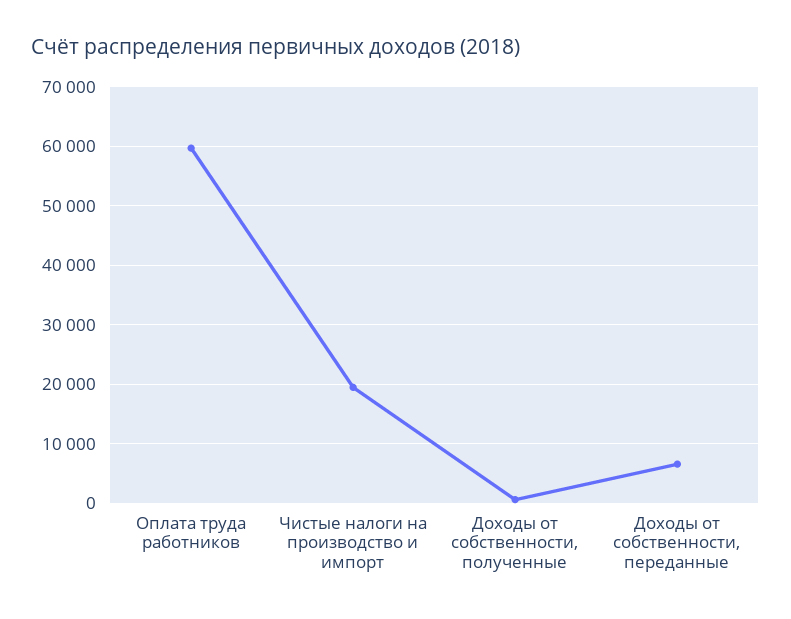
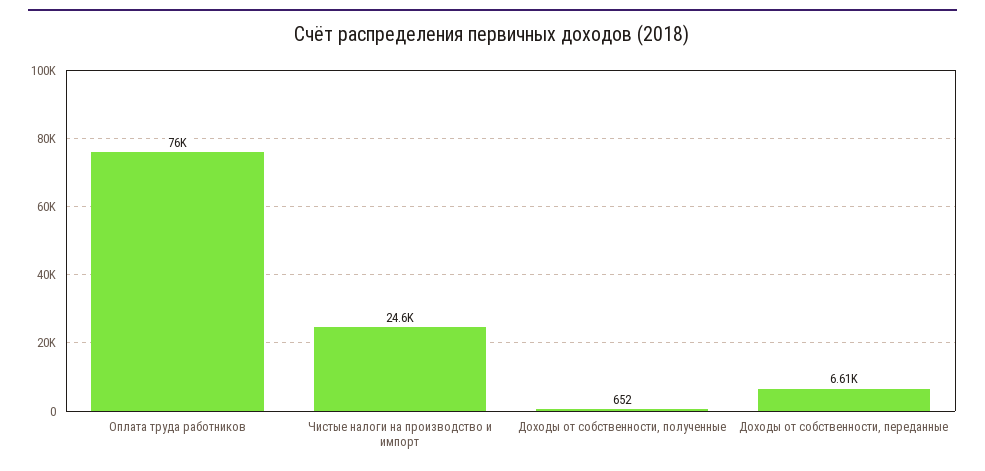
Оплата труда работников: 60000 -> 76000
Чистые налоги на производство и импорт: 20000 -> 24600

